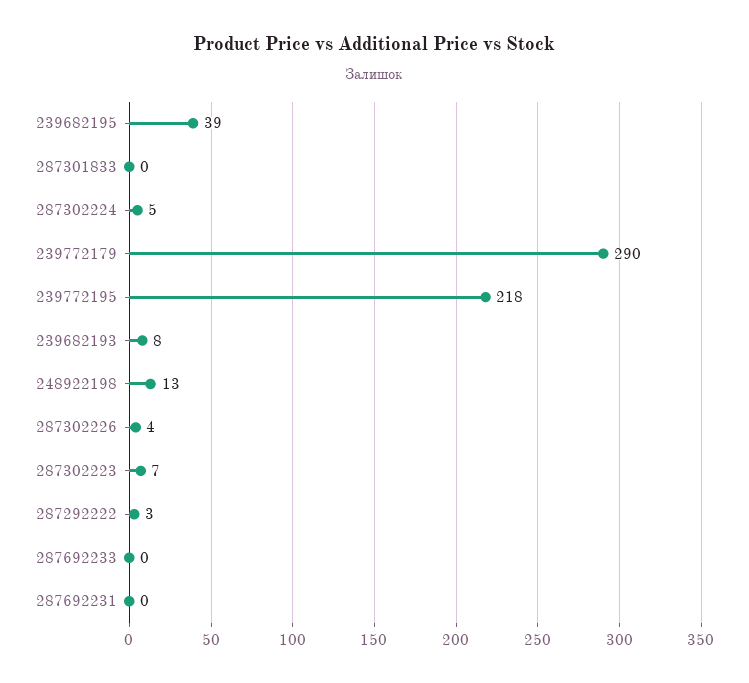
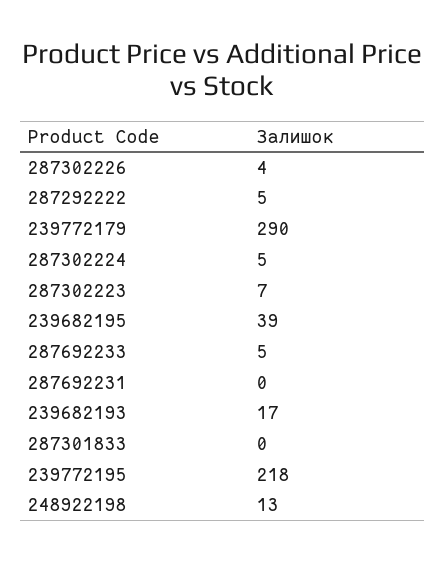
239682193: 8 -> 17
287292222: 3 -> 5
287692233: 0 -> 5

